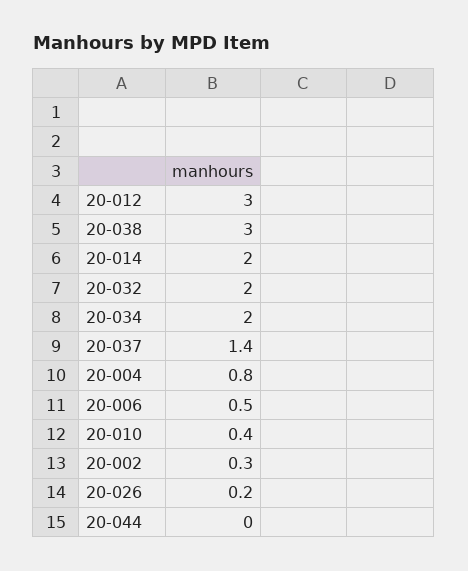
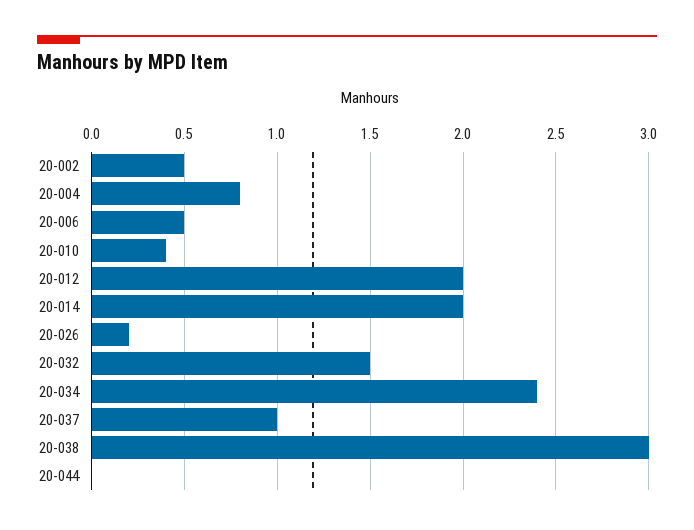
20-012: 3 -> 2
20-032: 2 -> 1.5
20-034: 2 -> 2.4
20-037: 1.4 -> 1
20-002: 0.3 -> 0.5

